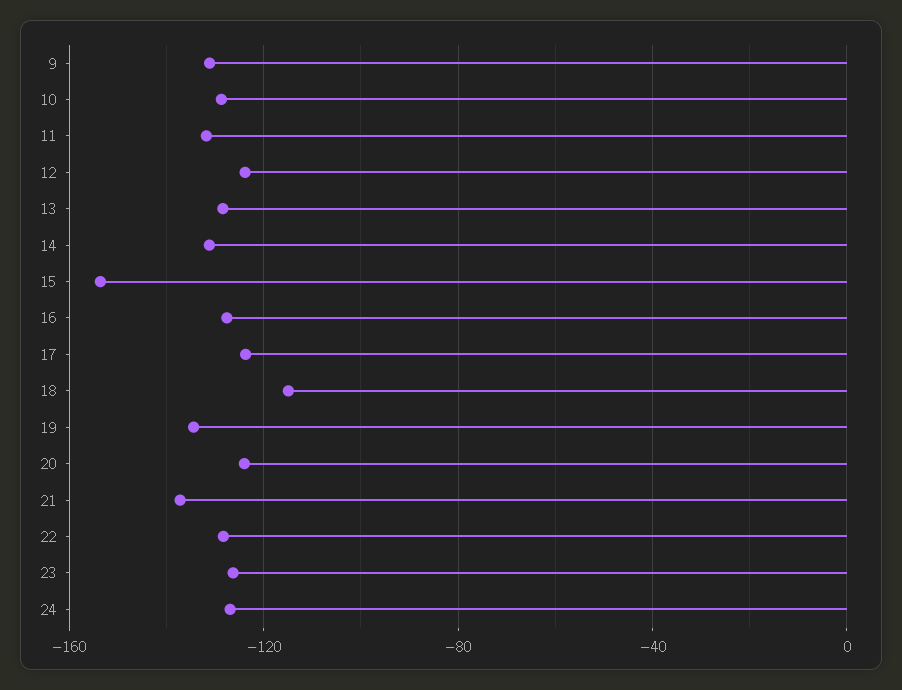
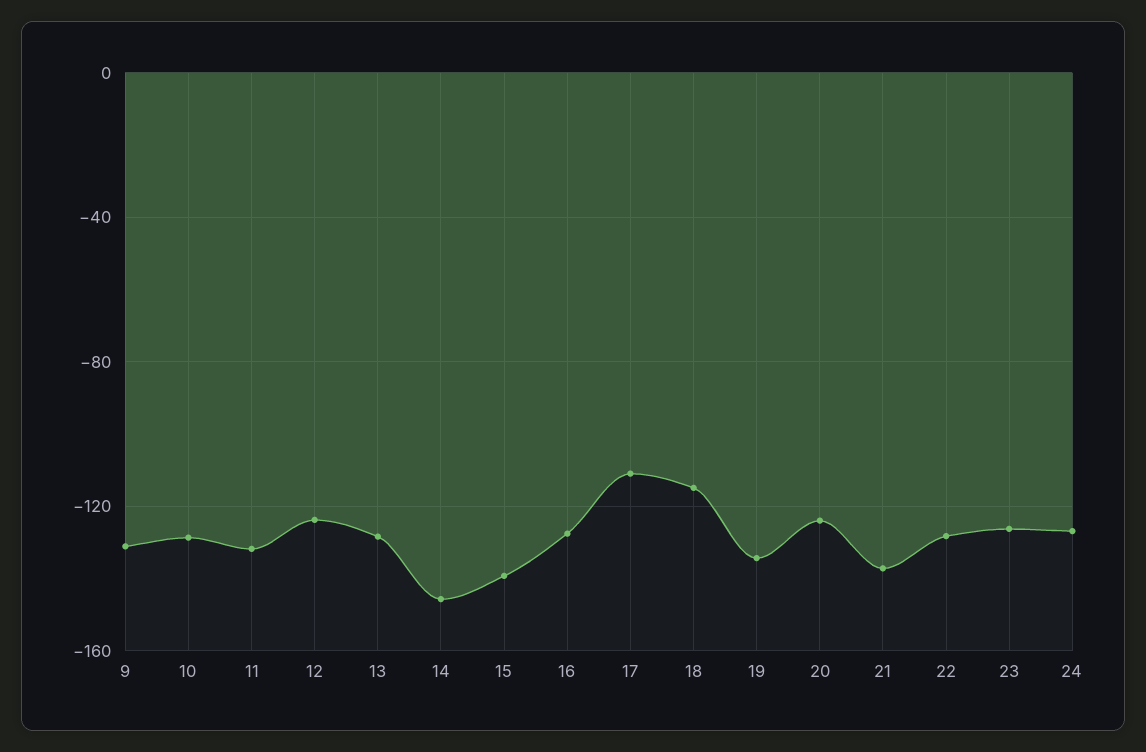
14: -130 -> -145
15: -155 -> -140
17: -125 -> -110

